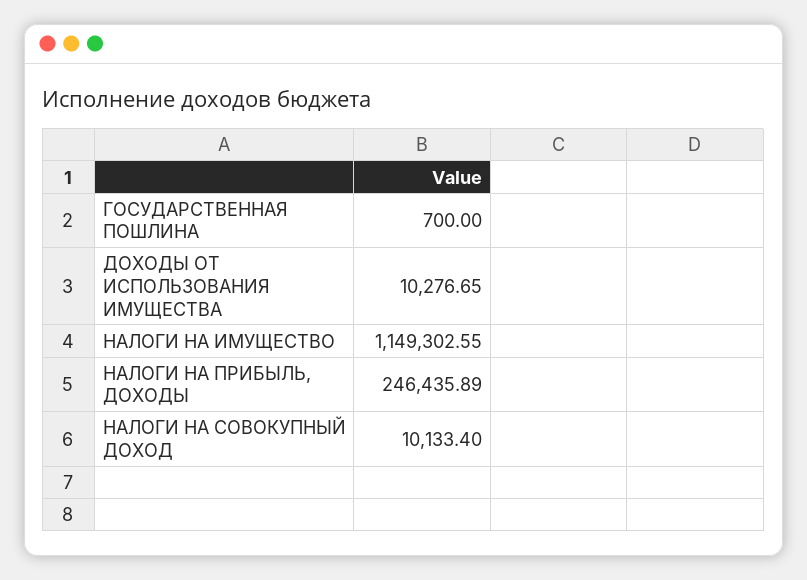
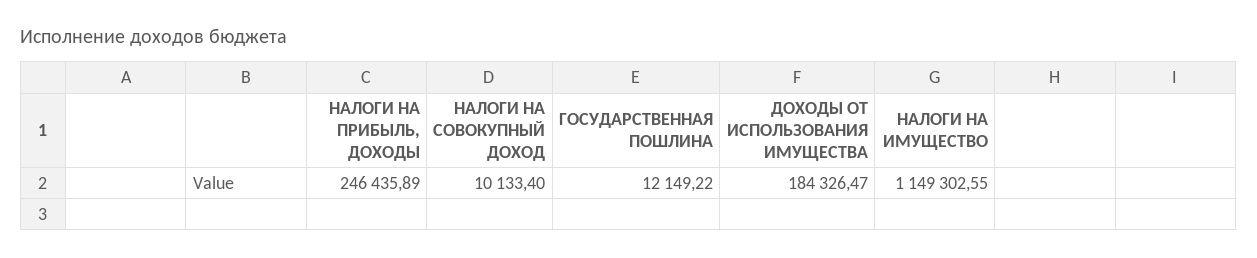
ГОСУДАРСТВЕННАЯ ПОШЛИНА: 700 -> 12149.22
ДОХОДЫ ОТ ИСПОЛЬЗОВАНИЯ ИМУЩЕСТВА: 10276.65 -> 184326.47

